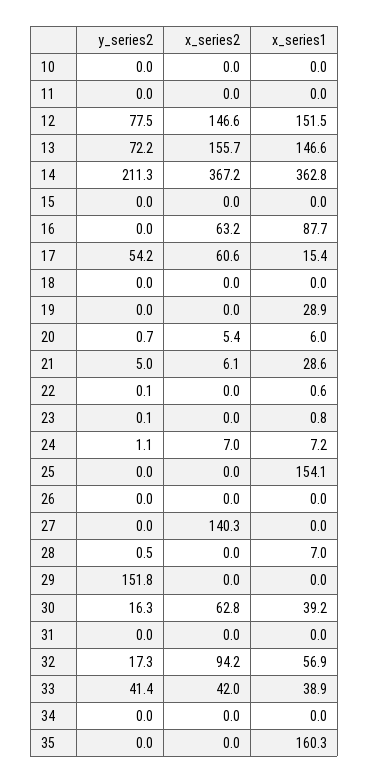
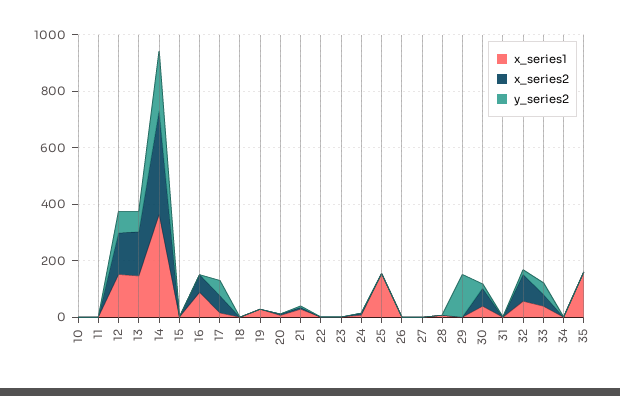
x_series2, 27: 140.3 -> 0

